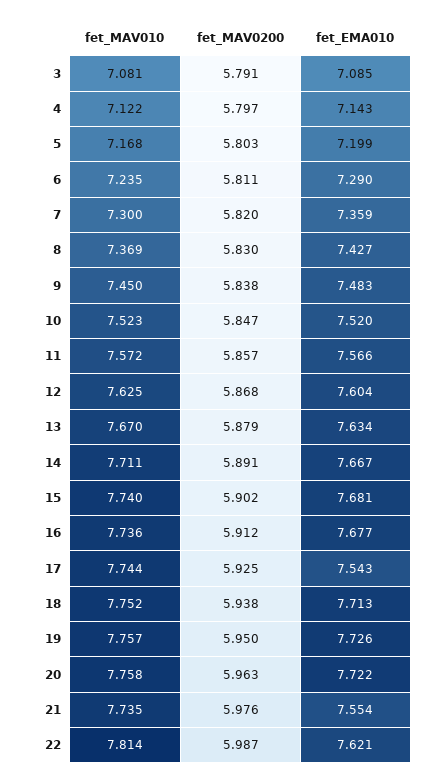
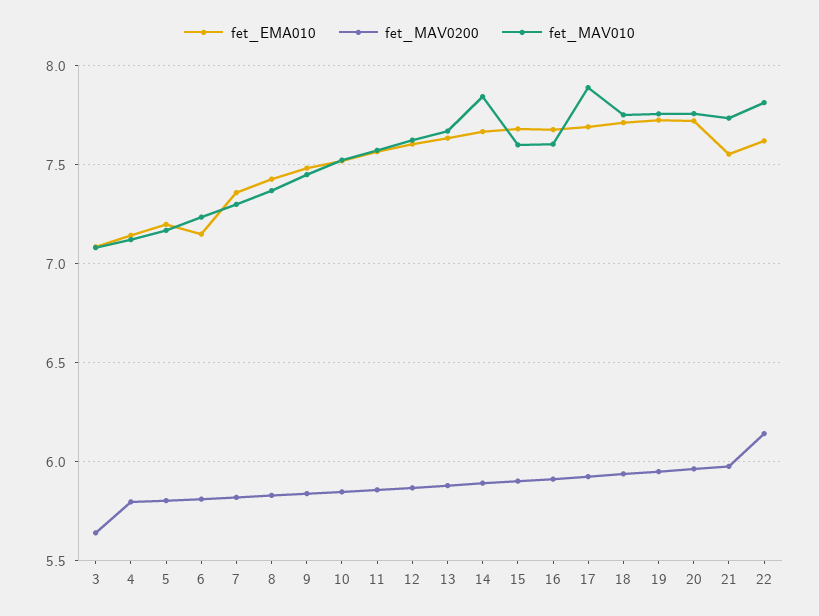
fet_MAV0200, 3: 5.791 -> 5.65
fet_EMA010, 6: 7.29 -> 7.15
fet_MAV010, 14: 7.711 -> 7.85
fet_MAV010, 15: 7.74 -> 7.6
fet_MAV010, 16: 7.736 -> 7.6
fet_MAV010, 17: 7.744 -> 7.9
fet_EMA010, 17: 7.543 -> 7.7
fet_MAV0200, 22: 5.987 -> 6.15

